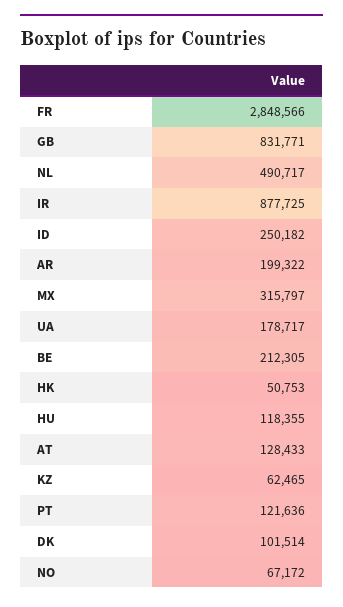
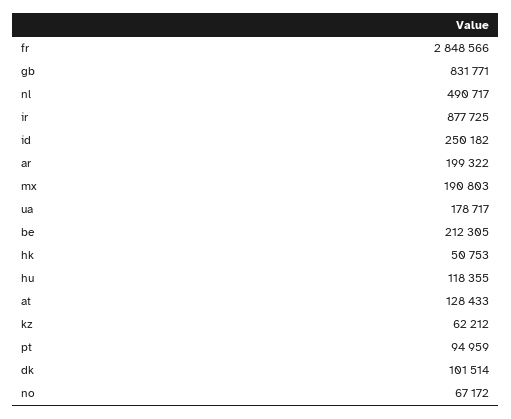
MX: 315797 -> 190803
KZ: 62465 -> 62212
PT: 121636 -> 94959

